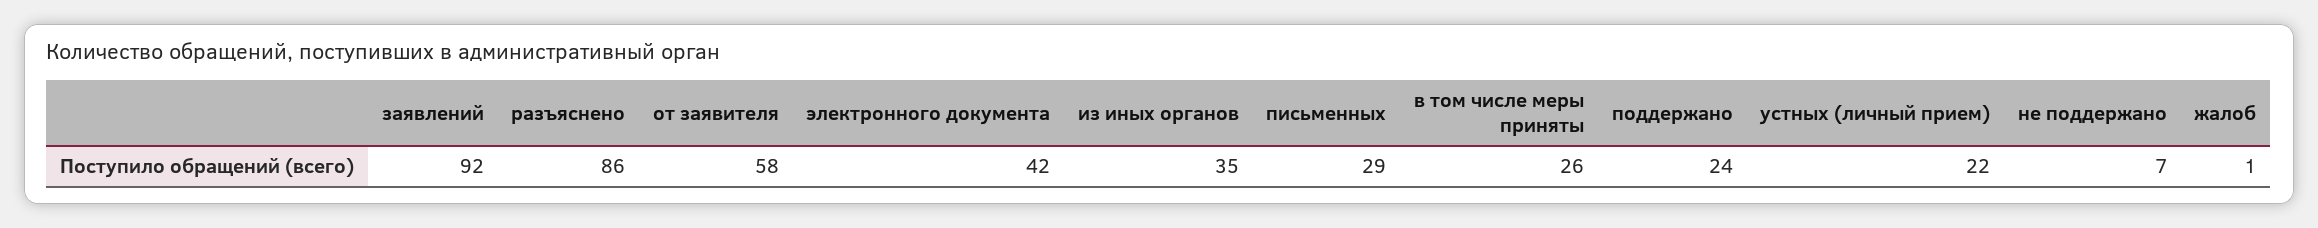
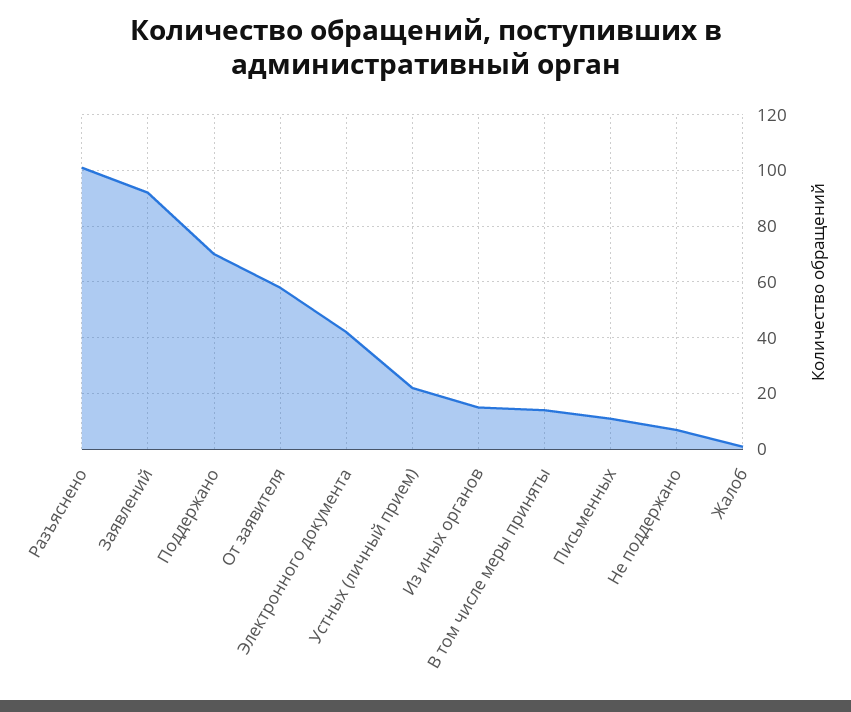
разъяснено: 86 -> 100
из иных органов: 35 -> 15
письменных: 29 -> 10
в том числе меры приняты: 26 -> 15
поддержано: 24 -> 70

